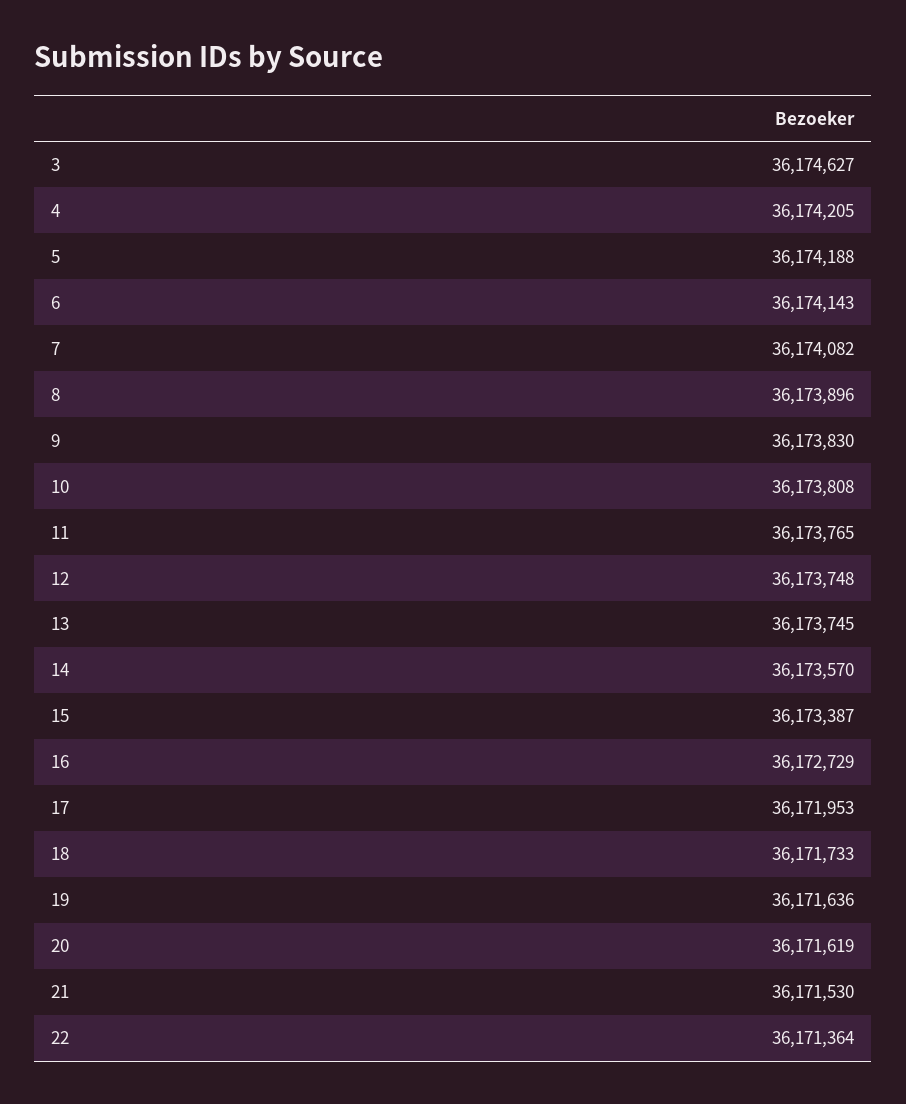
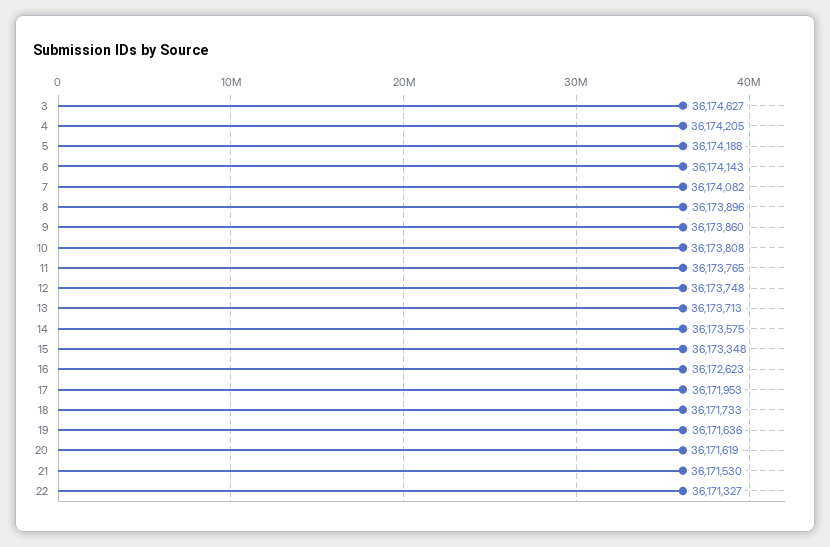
9: 36173830 -> 36173860
13: 36173745 -> 36173713
14: 36173570 -> 36173575
15: 36173387 -> 36173348
16: 36172729 -> 36172623
22: 36171364 -> 36171327

